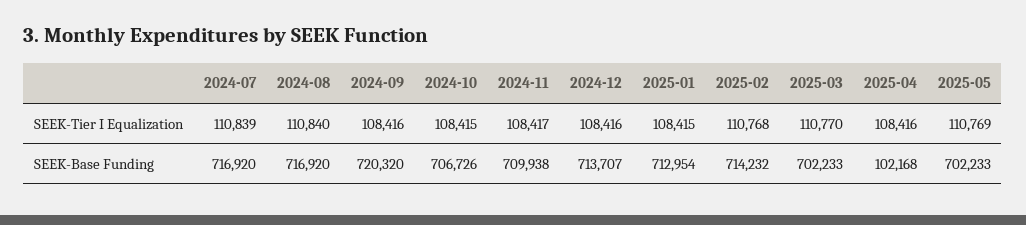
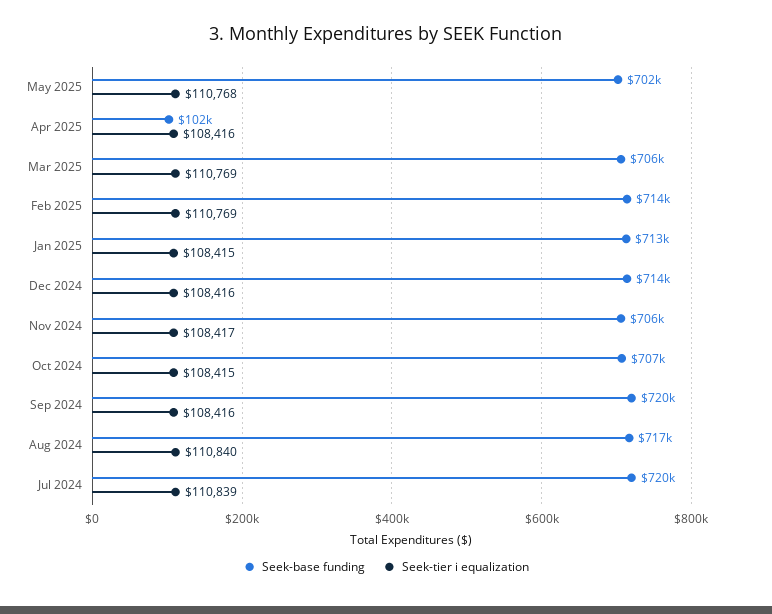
SEEK-Tier I Equalization, 2025-02: 110768 -> 110769
SEEK-Tier I Equalization, 2025-03: 110770 -> 110769
SEEK-Tier I Equalization, 2025-05: 110769 -> 110768
SEEK-Base Funding, 2024-07: 716920 -> 720000
SEEK-Base Funding, 2024-11: 709938 -> 706000
SEEK-Base Funding, 2025-03: 702233 -> 706000

